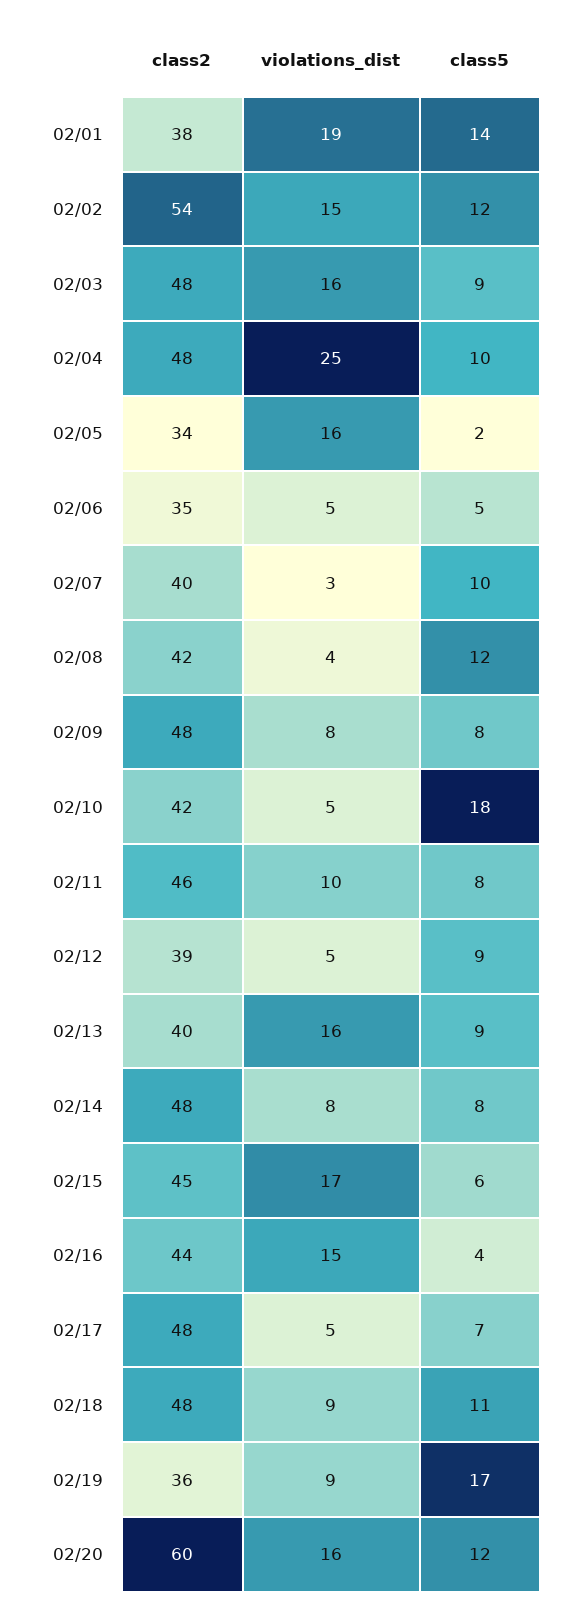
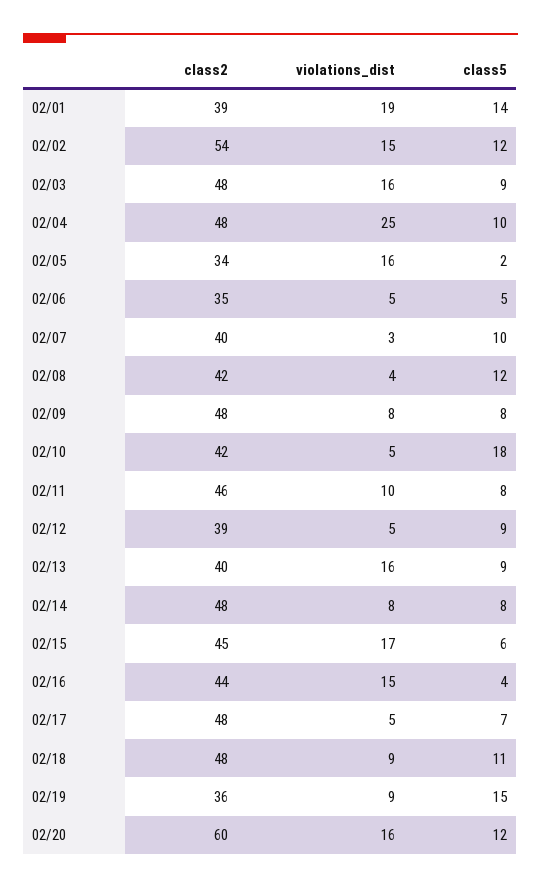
class2, 02/01: 38 -> 39
class5, 02/19: 17 -> 15

